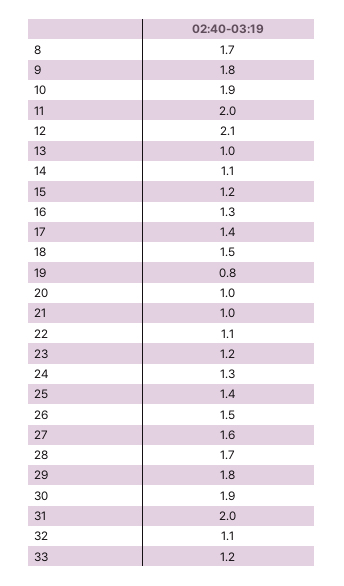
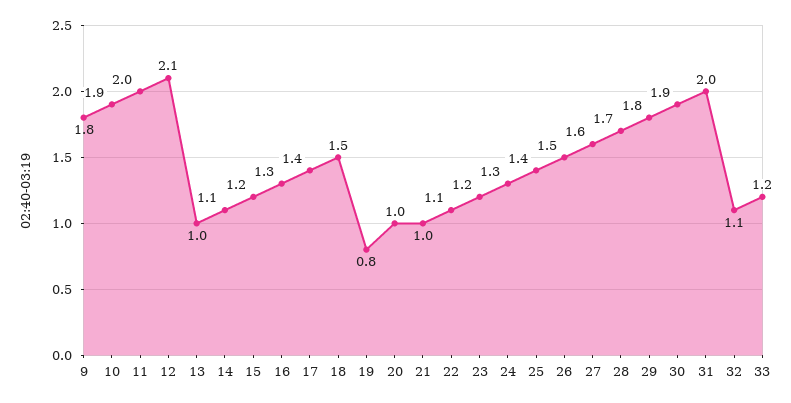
8: 1.7 -> none

